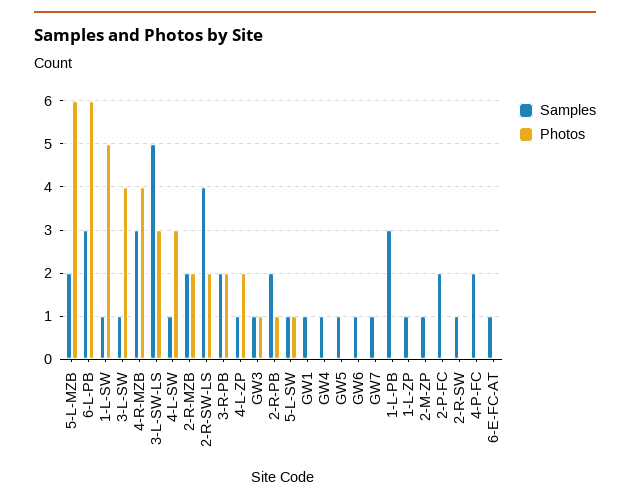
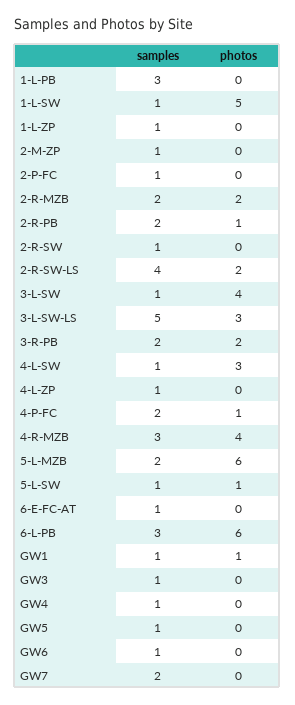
Photos, 4-L-ZP: 2 -> 0
Photos, GW3: 1 -> 0
Photos, GW1: 0 -> 1
Samples, GW7: 1 -> 2
Samples, 2-P-FC: 2 -> 1
Photos, 4-P-FC: 0 -> 1

